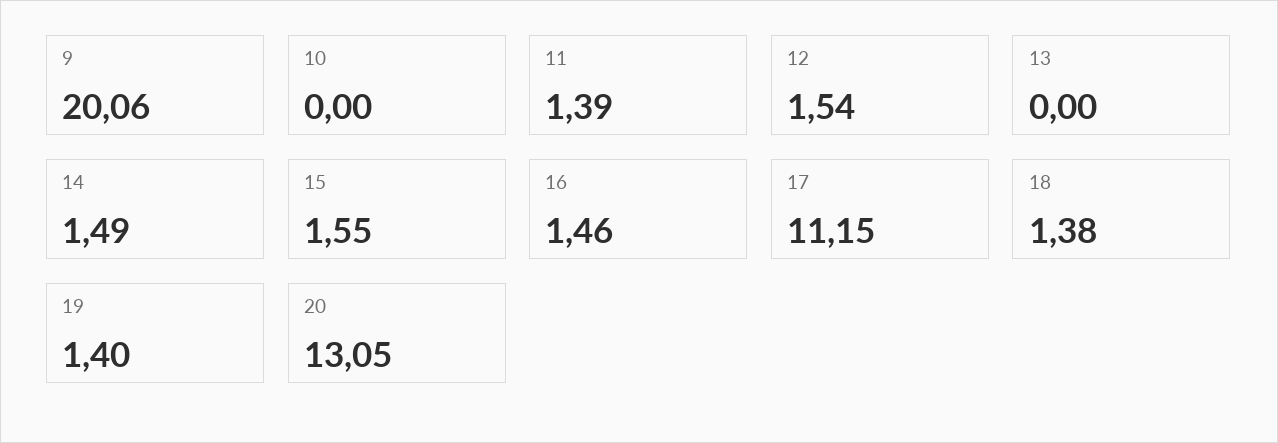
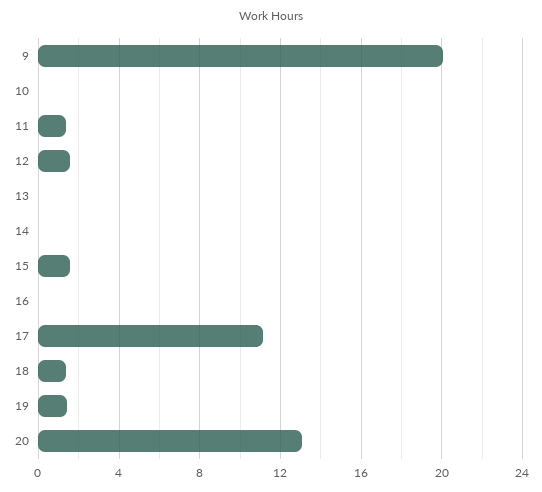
14: 1.49 -> 0
16: 1.46 -> 0

